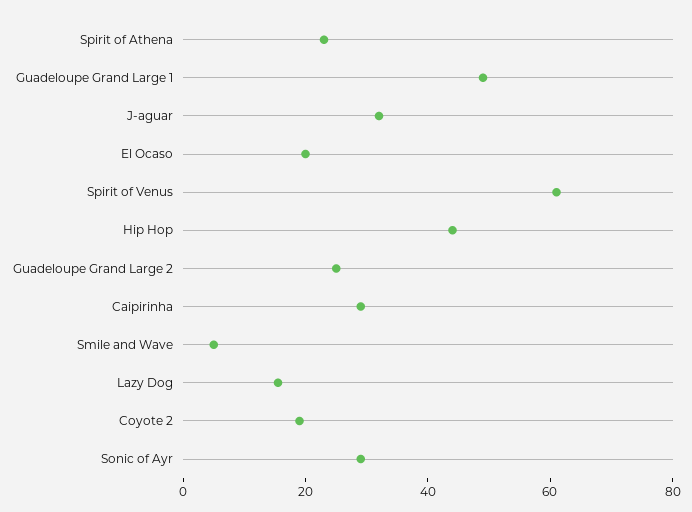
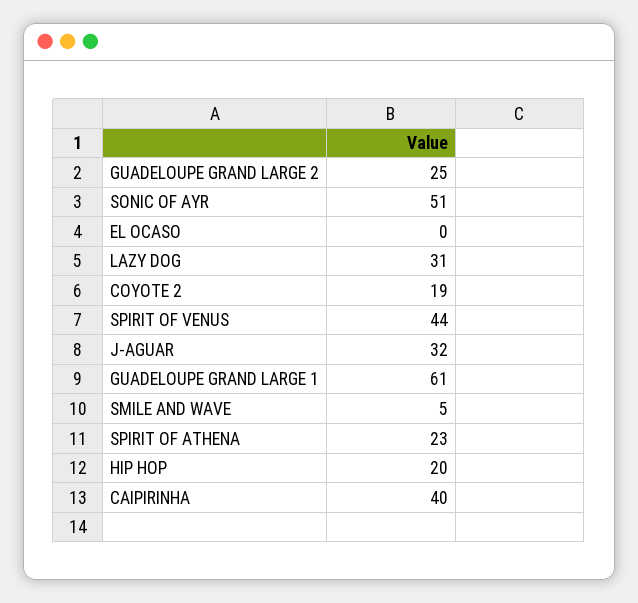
Guadeloupe Grand Large 1: 50 -> 61
El Ocaso: 20 -> 0
Spirit of Venus: 60 -> 44
Hip Hop: 45 -> 20
Caipirinha: 30 -> 40
Lazy Dog: 15 -> 31
Sonic of Ayr: 30 -> 51

